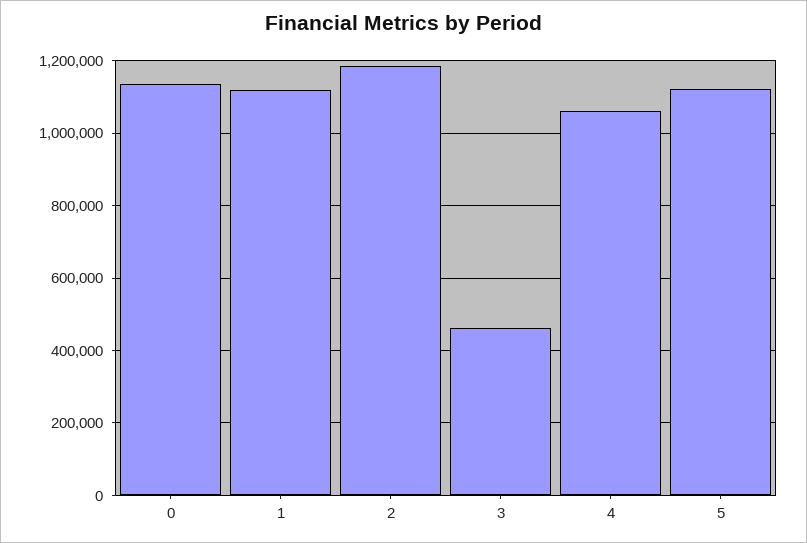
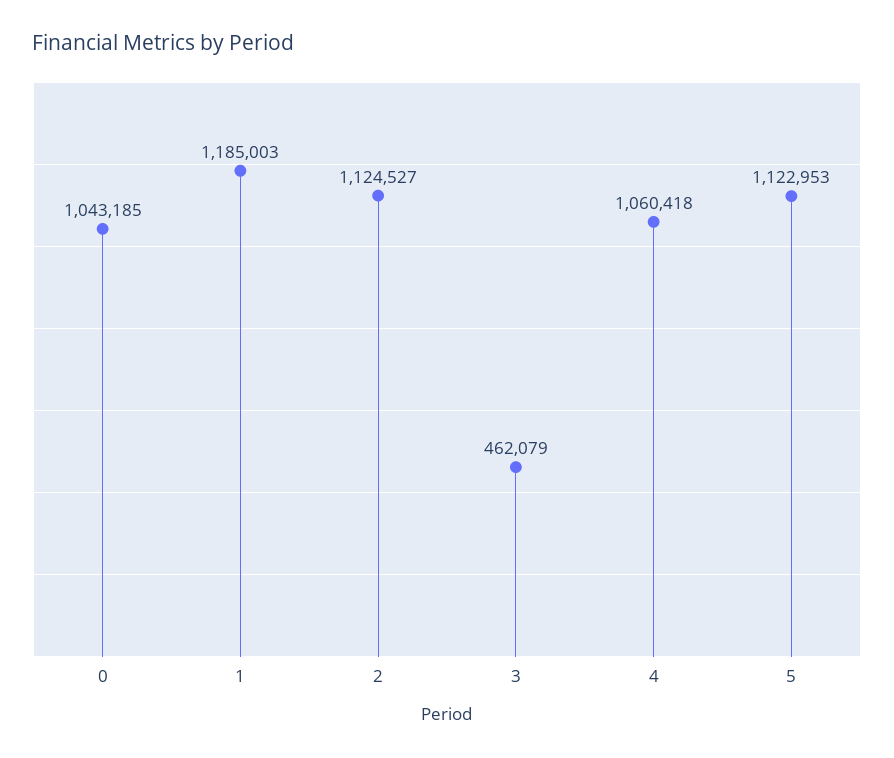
0: 1140000 -> 1043185
1: 1120000 -> 1185003
2: 1180000 -> 1124527

